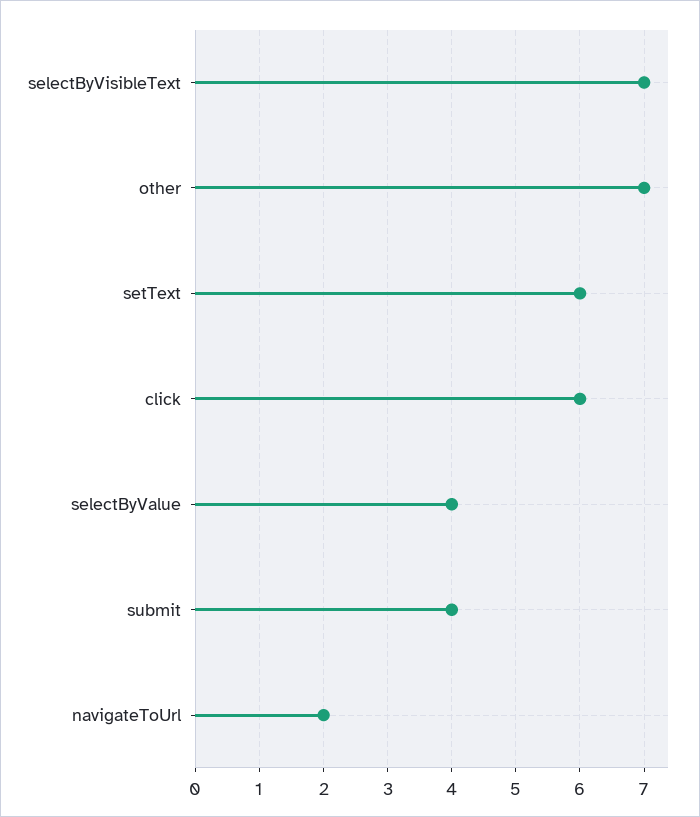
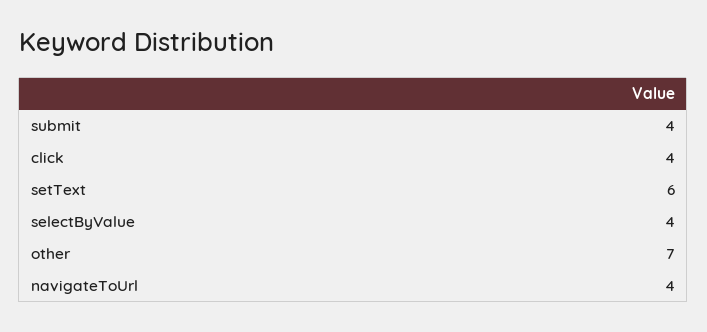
selectByVisibleText: 7 -> none
click: 6 -> 4
navigateToUrl: 2 -> 4

